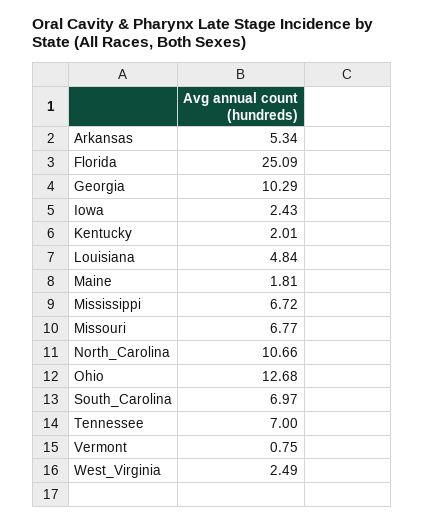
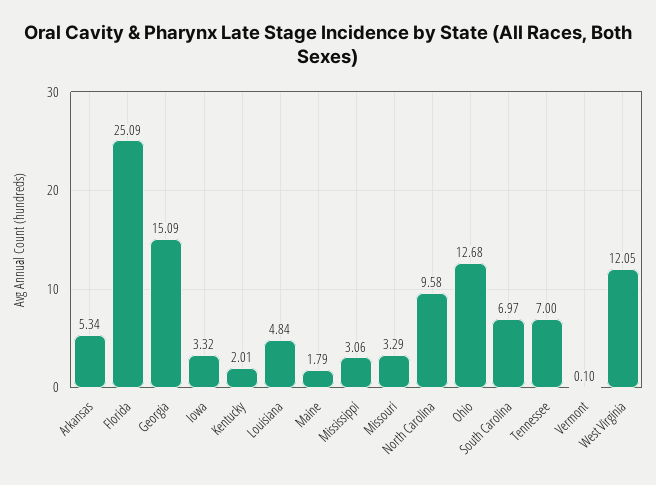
Georgia: 10.29 -> 15.09
Iowa: 2.43 -> 3.32
Maine: 1.81 -> 1.79
Mississippi: 6.72 -> 3.06
Missouri: 6.77 -> 3.29
North_Carolina: 10.66 -> 9.58
Vermont: 0.75 -> 0.1
West_Virginia: 2.49 -> 12.05

